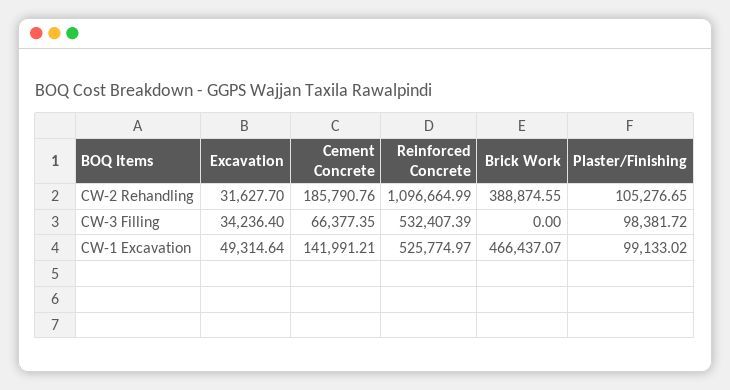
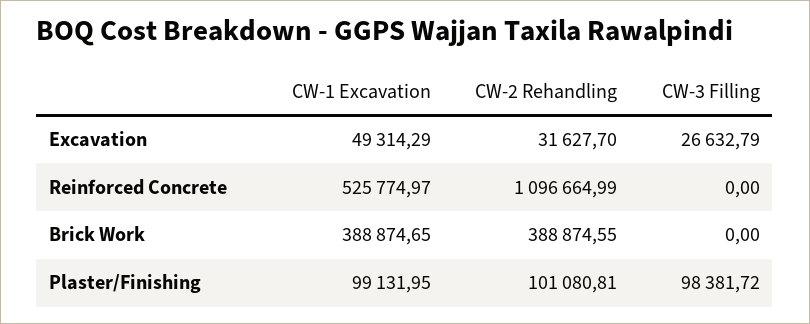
Cement Concrete, CW-2 Rehandling: 185790.76 -> none
Plaster/Finishing, CW-2 Rehandling: 105276.65 -> 101080.81
Excavation, CW-3 Filling: 34236.4 -> 26632.79
Cement Concrete, CW-3 Filling: 66377.35 -> none
Reinforced Concrete, CW-3 Filling: 532407.39 -> 0
Excavation, CW-1 Excavation: 49314.64 -> 49314.29
Cement Concrete, CW-1 Excavation: 141991.21 -> none
Brick Work, CW-1 Excavation: 466437.07 -> 388874.65
Plaster/Finishing, CW-1 Excavation: 99133.02 -> 99131.95

